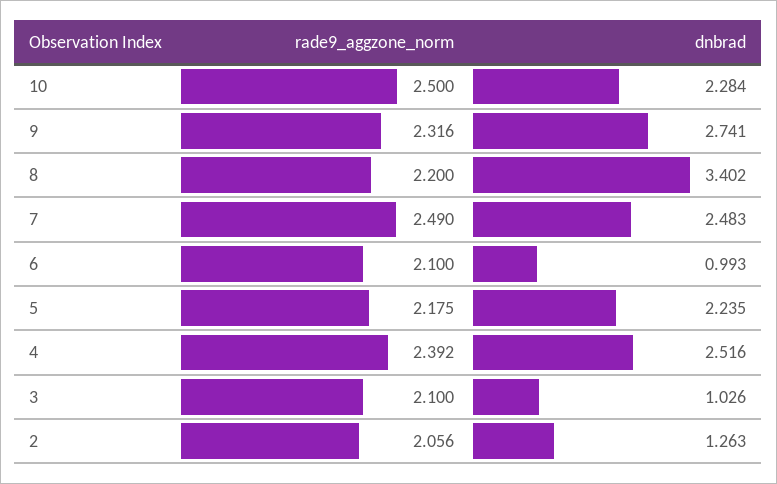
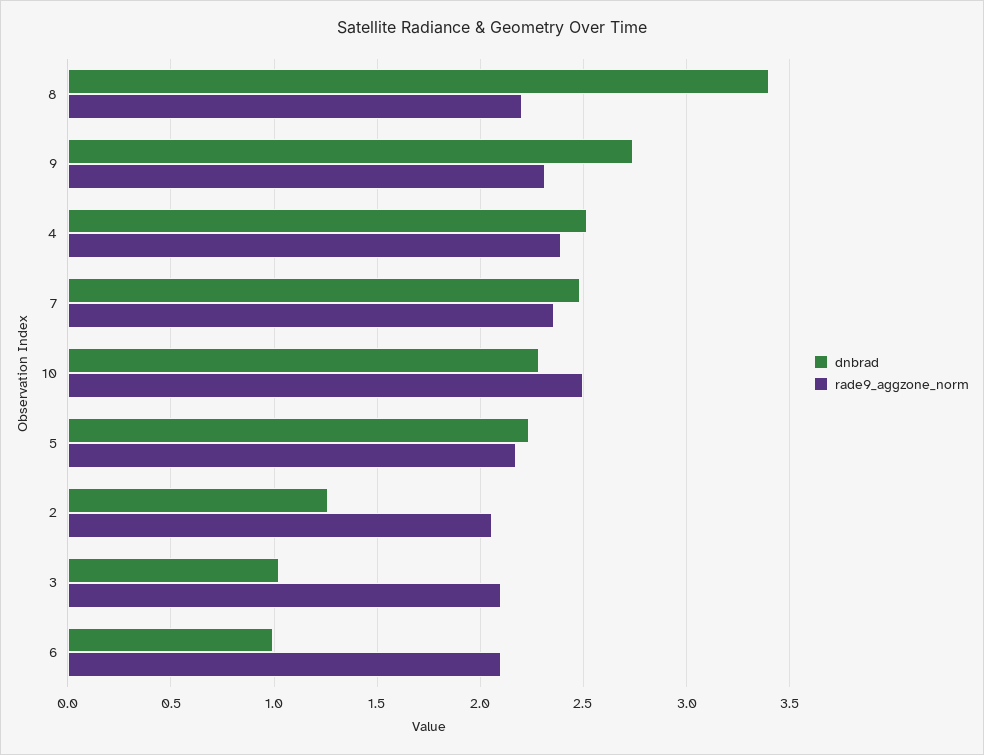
rade9_aggzone_norm, 7: 2.49 -> 2.35

